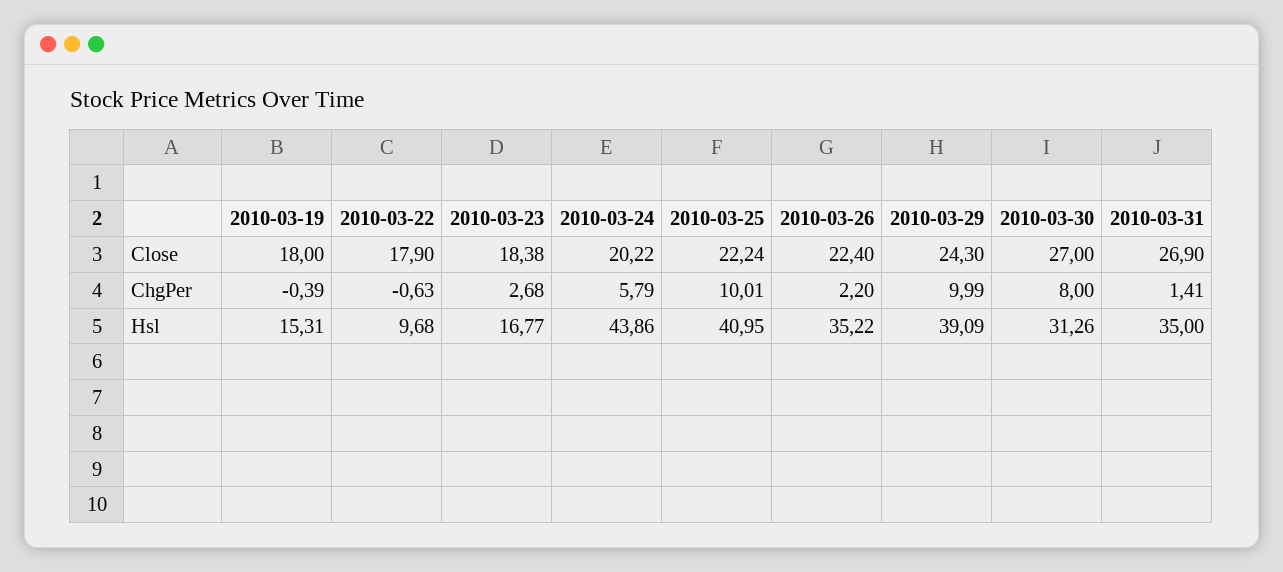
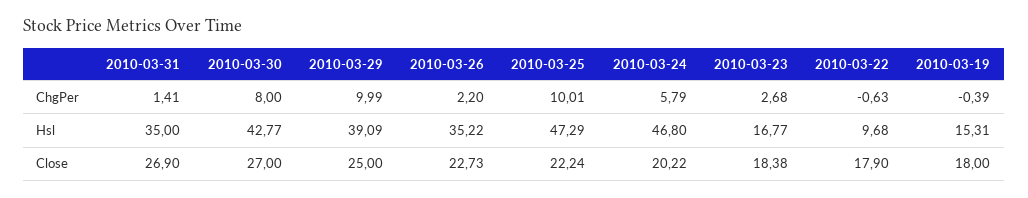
2010-03-26, Close: 22.4 -> 22.73
2010-03-29, Close: 24.3 -> 25
2010-03-24, Hsl: 43.86 -> 46.8
2010-03-25, Hsl: 40.95 -> 47.29
2010-03-30, Hsl: 31.26 -> 42.77

